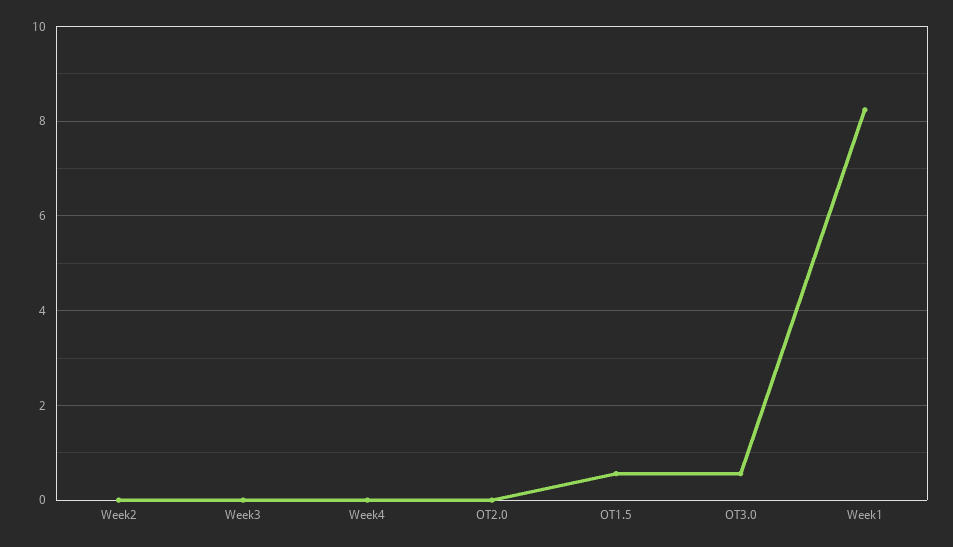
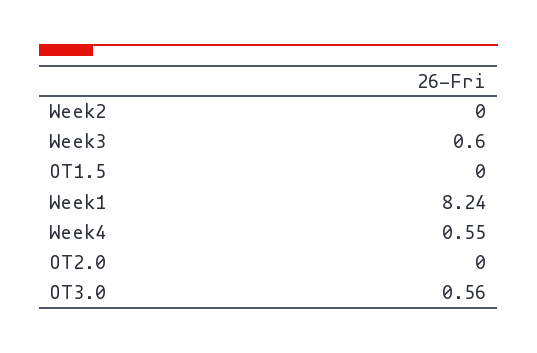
Week3: 0 -> 0.6
Week4: 0 -> 0.55
OT1.5: 0.6 -> 0

